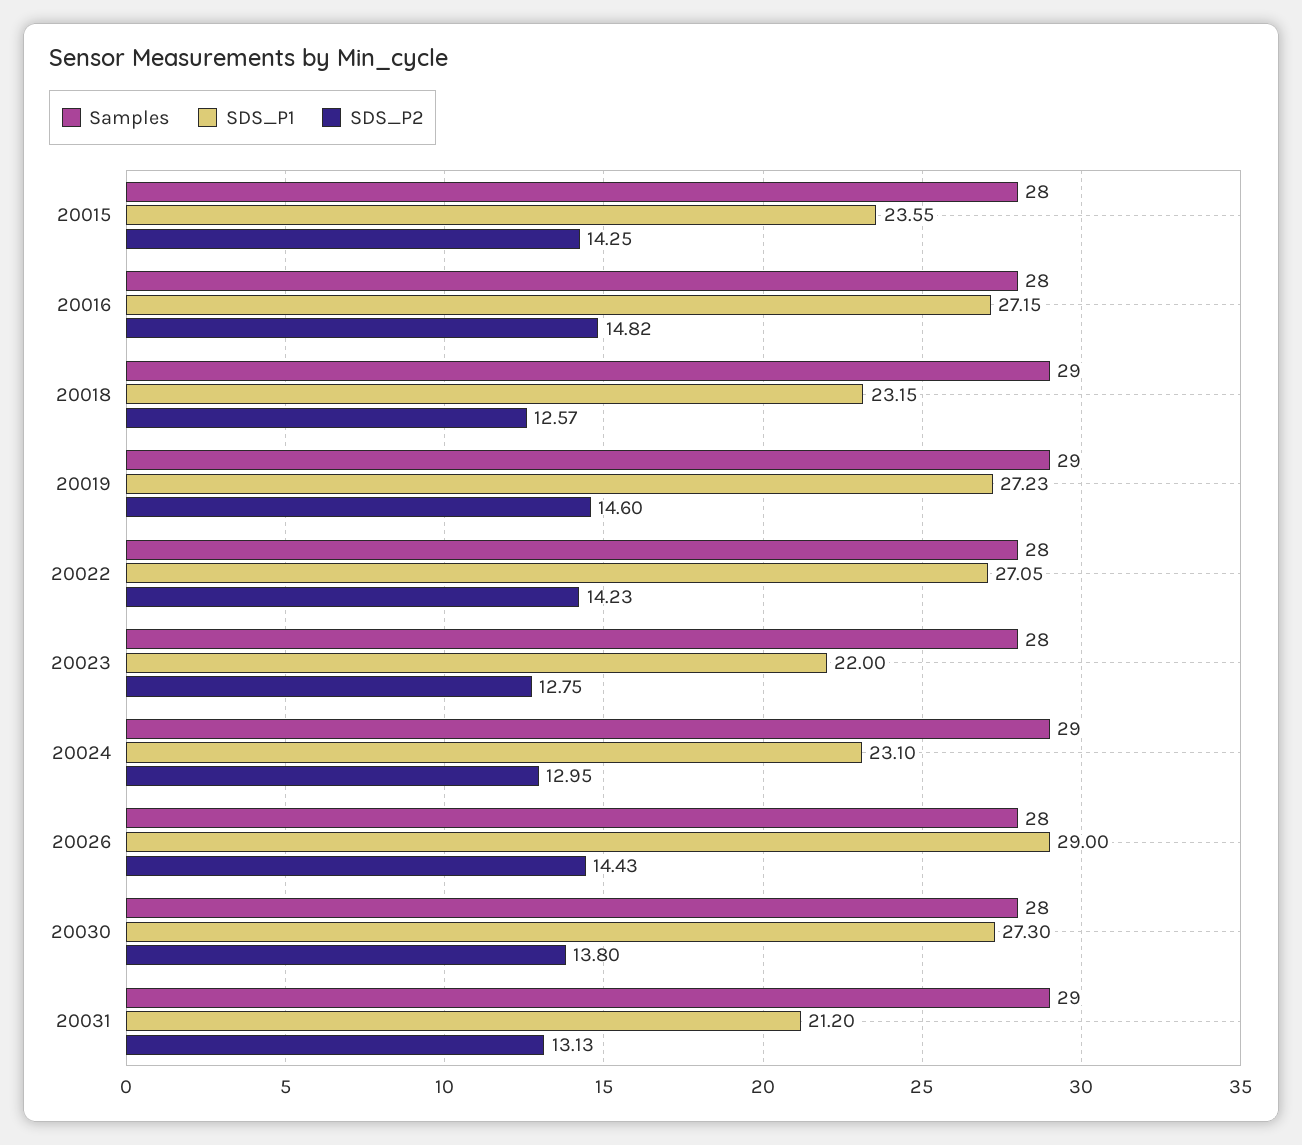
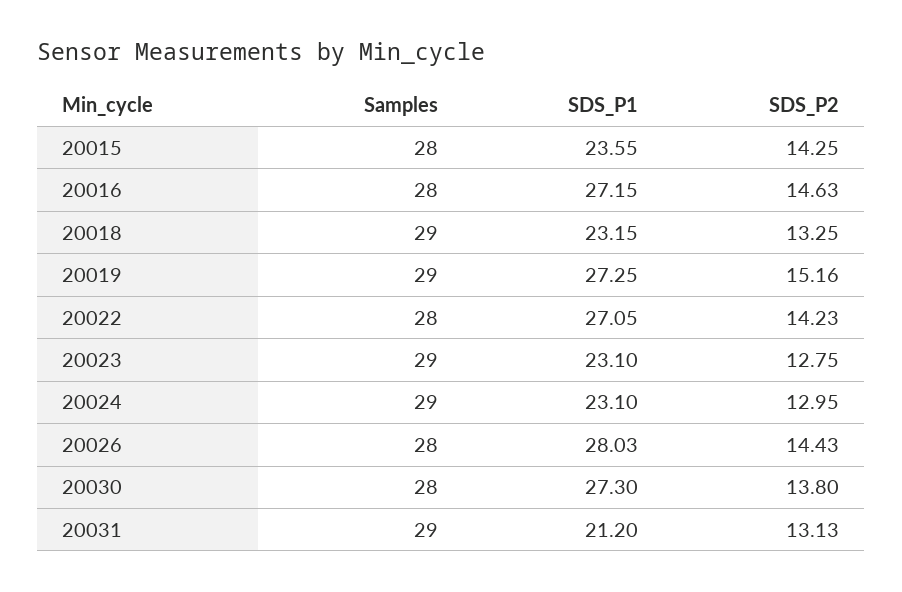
SDS_P2, 20016: 14.82 -> 14.63
SDS_P2, 20018: 12.57 -> 13.25
SDS_P1, 20019: 27.23 -> 27.25
SDS_P2, 20019: 14.6 -> 15.16
Samples, 20023: 28 -> 29
SDS_P1, 20023: 22 -> 23.1
SDS_P1, 20026: 29 -> 28.03

